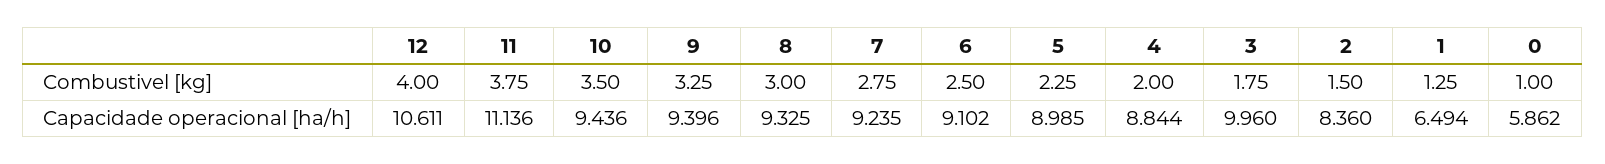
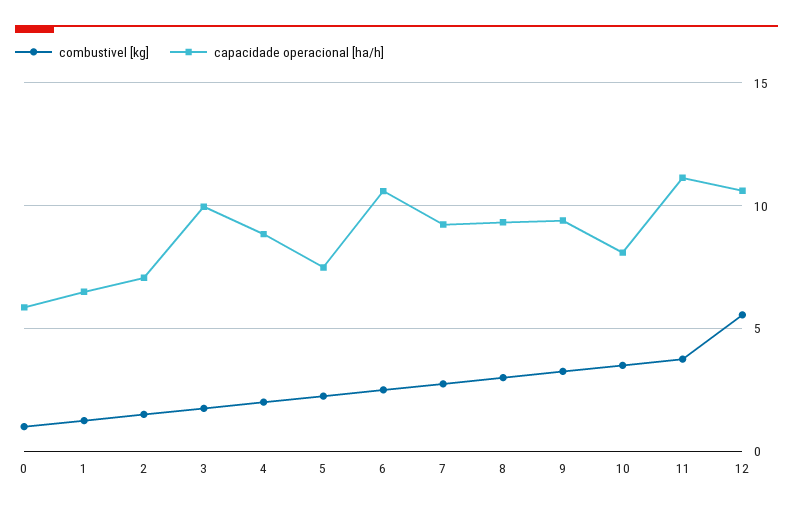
Combustivel [kg], 12: 4 -> 5.5
Capacidade operacional [ha/h], 10: 9.436 -> 8
Capacidade operacional [ha/h], 6: 9.102 -> 10.5
Capacidade operacional [ha/h], 5: 8.985 -> 7.5
Capacidade operacional [ha/h], 2: 8.36 -> 7

